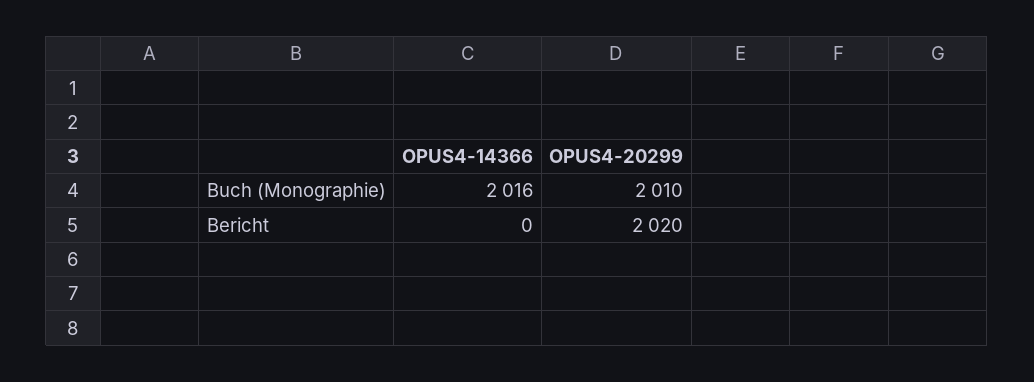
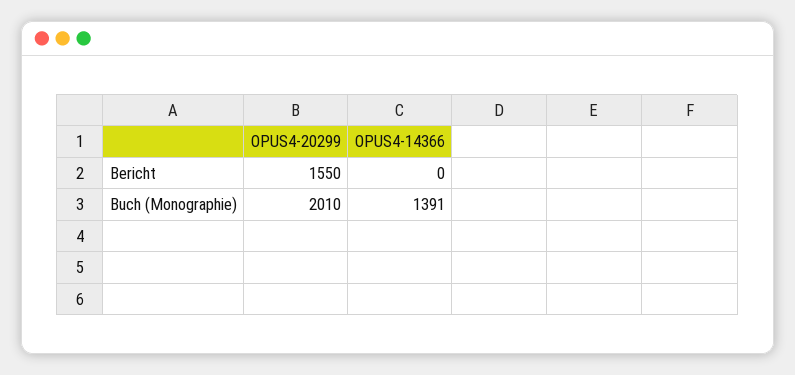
OPUS4-14366, Buch (Monographie): 2016 -> 1391
OPUS4-20299, Bericht: 2020 -> 1550

